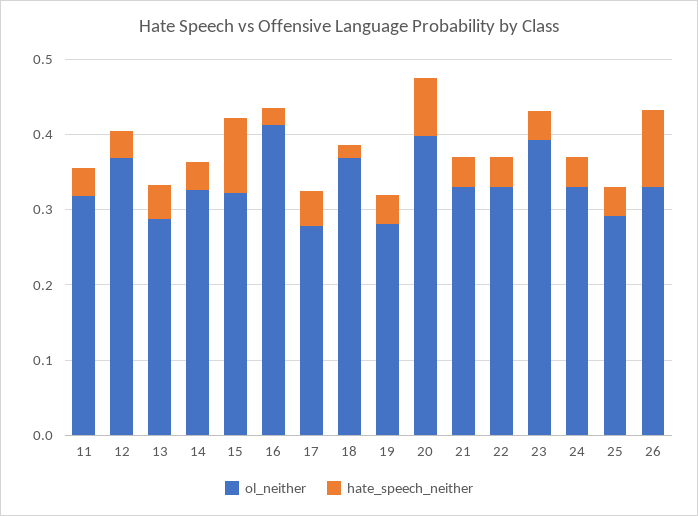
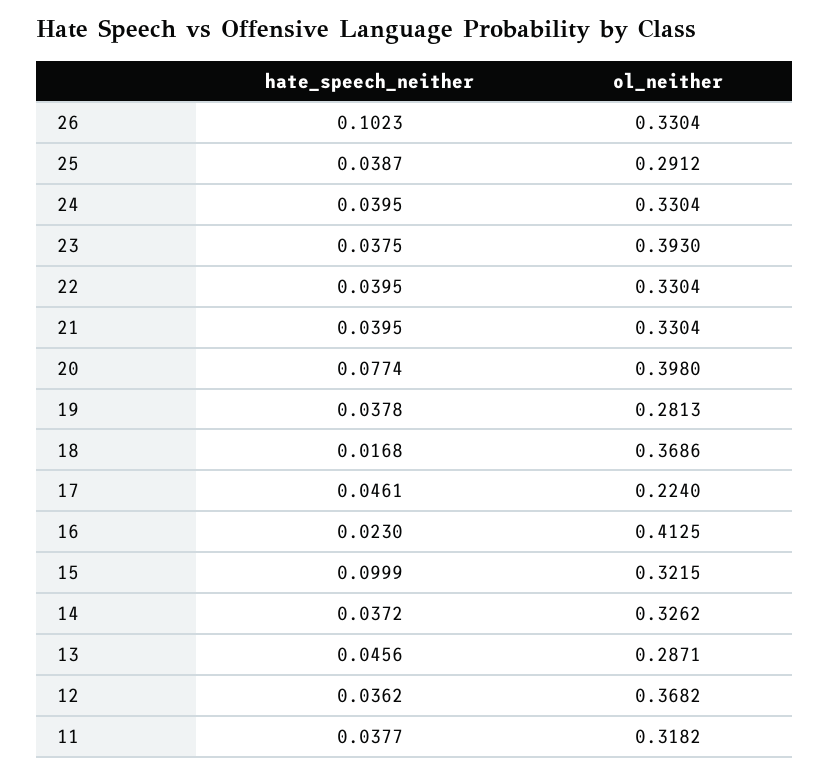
ol_neither, 17: 0.28 -> 0.224

